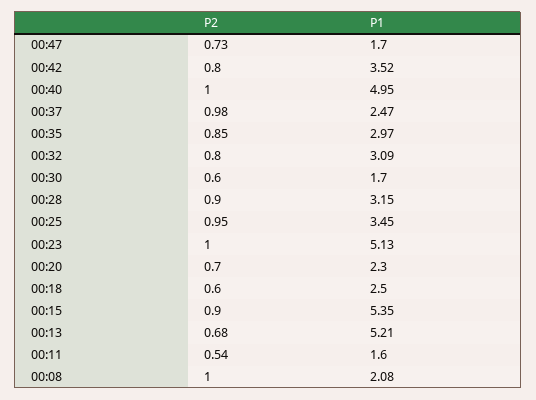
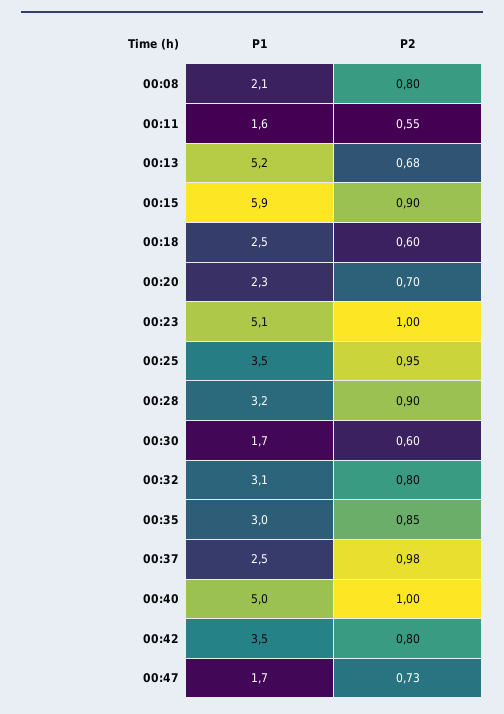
P1, 00:15: 5.35 -> 5.9
P2, 00:11: 0.54 -> 0.55
P2, 00:08: 1 -> 0.8

